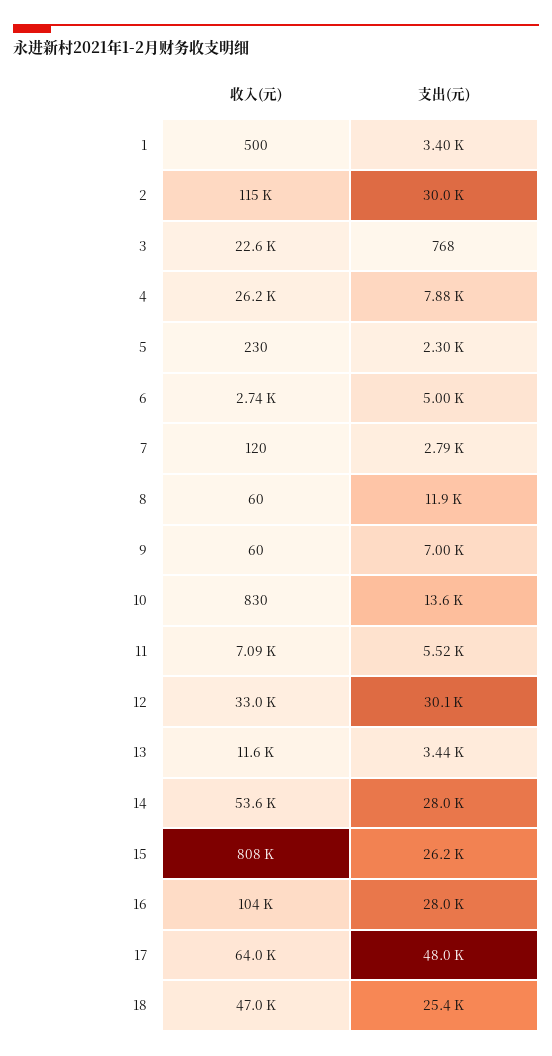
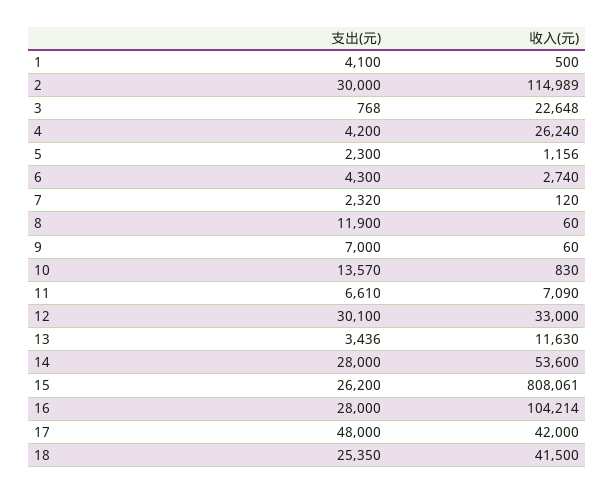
支出(元), 1: 3400 -> 4100
支出(元), 4: 7880 -> 4200
收入(元), 5: 230 -> 1156
支出(元), 6: 5000 -> 4300
支出(元), 7: 2790 -> 2320
支出(元), 11: 5520 -> 6610
收入(元), 17: 64000 -> 42000
收入(元), 18: 47000 -> 41500

